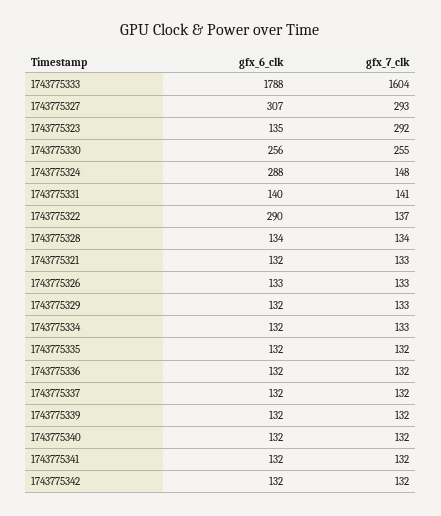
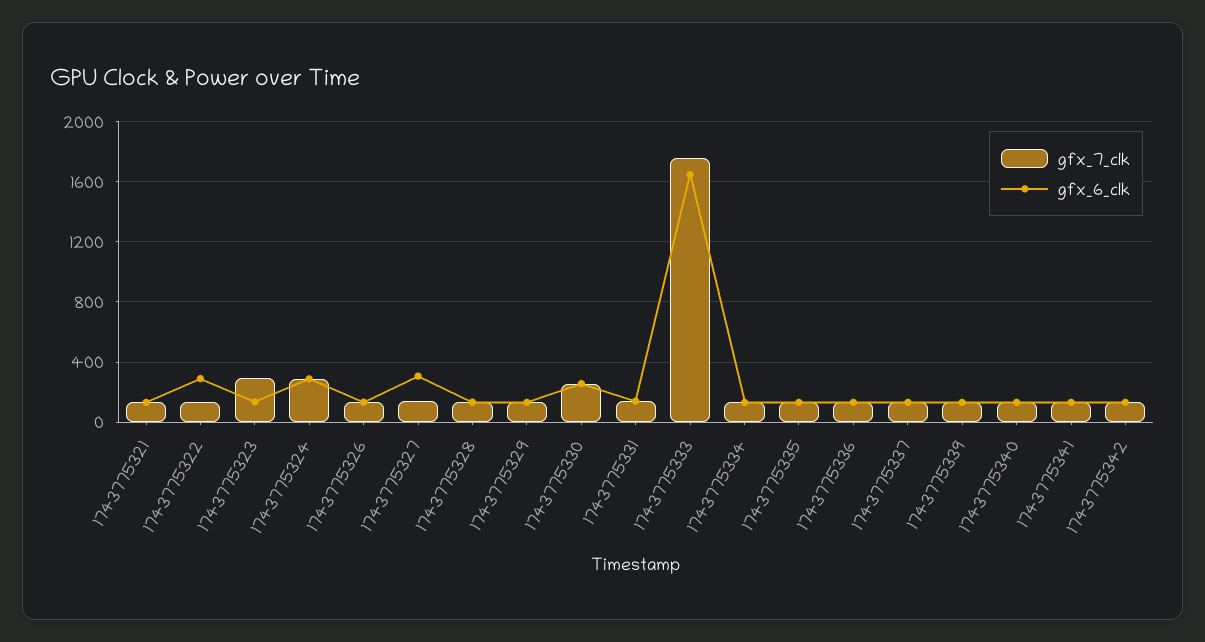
gfx_6_clk, 1743775333: 1788 -> 1650
gfx_7_clk, 1743775333: 1604 -> 1750
gfx_7_clk, 1743775327: 293 -> 150
gfx_7_clk, 1743775324: 148 -> 300

